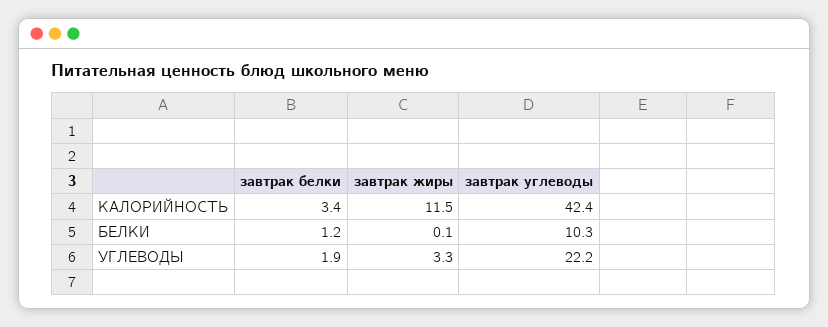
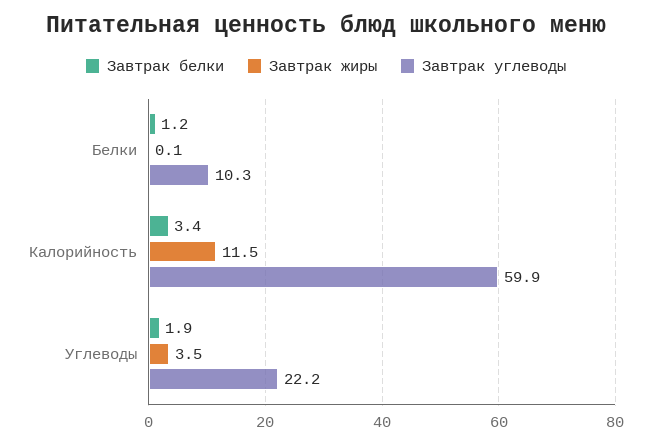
завтрак углеводы, КАЛОРИЙНОСТЬ: 42.4 -> 59.9
завтрак жиры, УГЛЕВОДЫ: 3.3 -> 3.5

